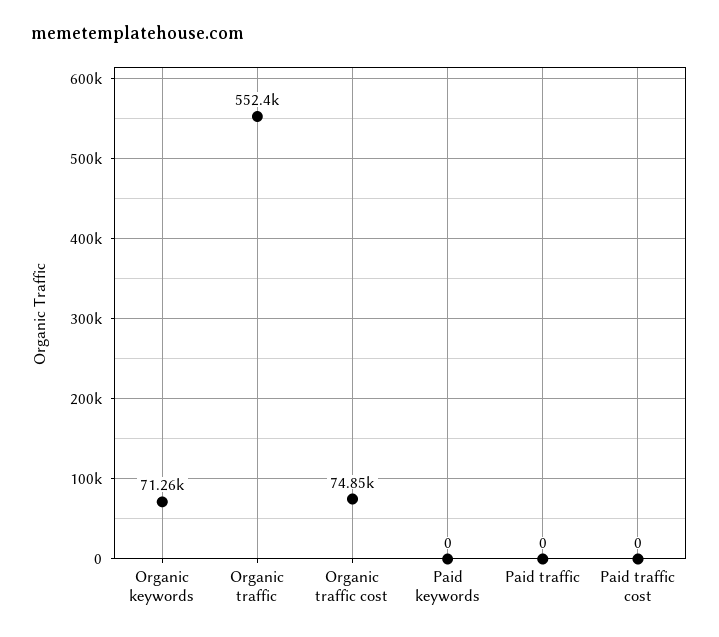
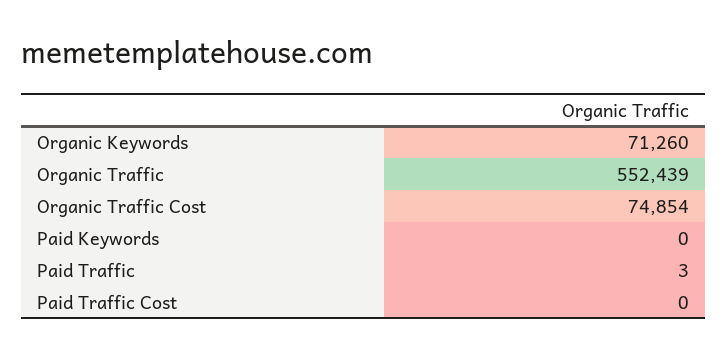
Paid traffic: 0 -> 3

